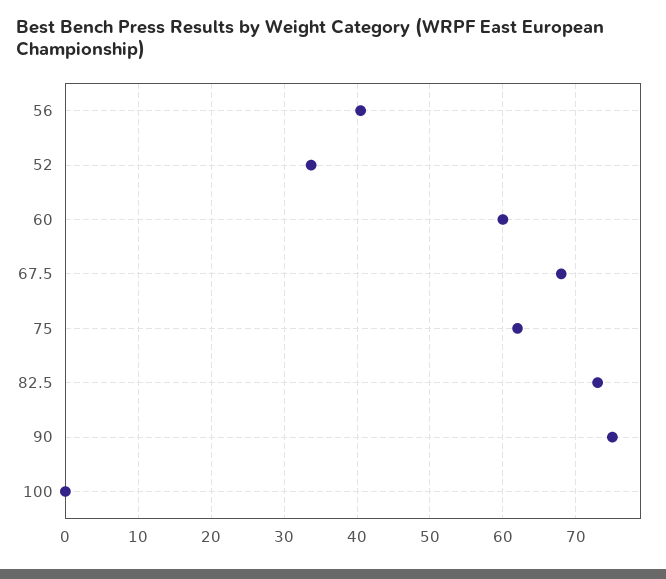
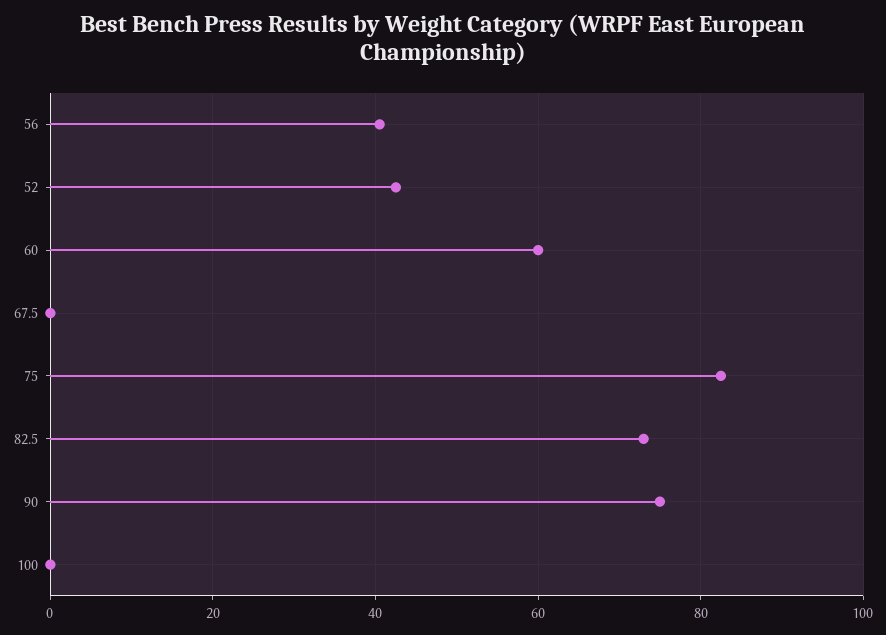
52: 34 -> 42
67.5: 68 -> 0
75: 62 -> 82

